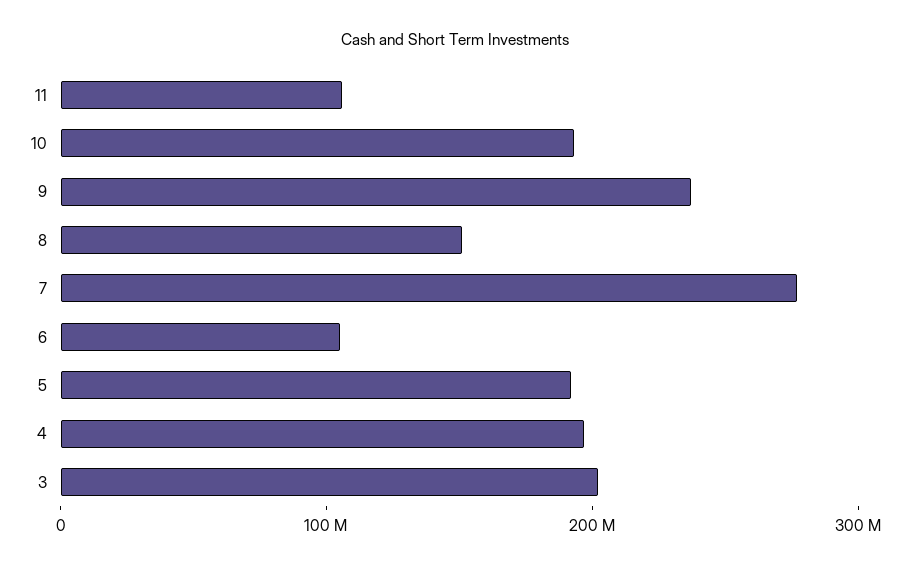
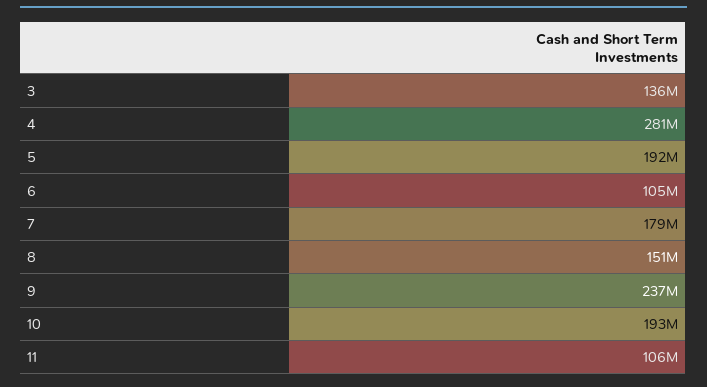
7: 280000000 -> 179000000
4: 200000000 -> 281000000
3: 200000000 -> 136000000

